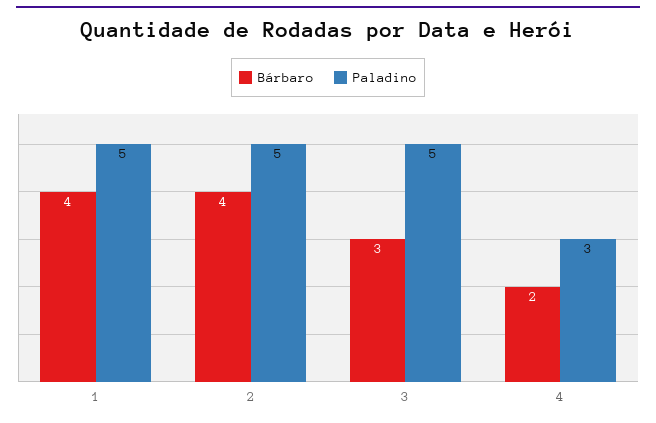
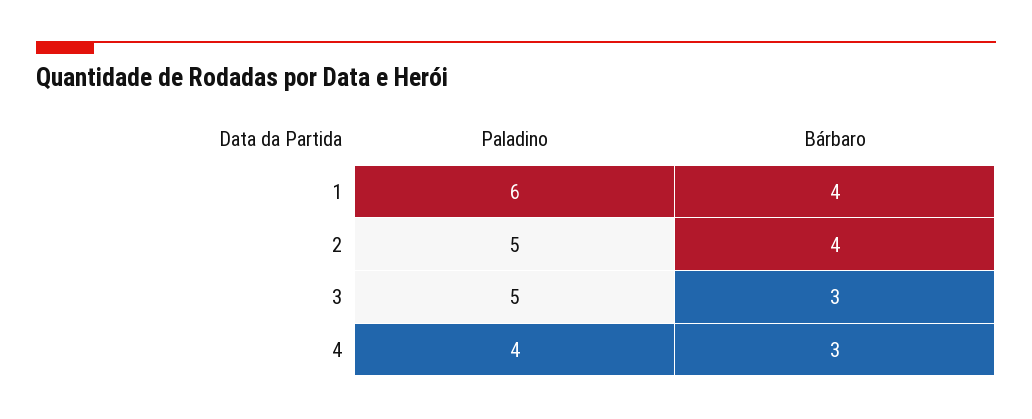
Paladino, 1: 5 -> 6
Bárbaro, 4: 2 -> 3
Paladino, 4: 3 -> 4

